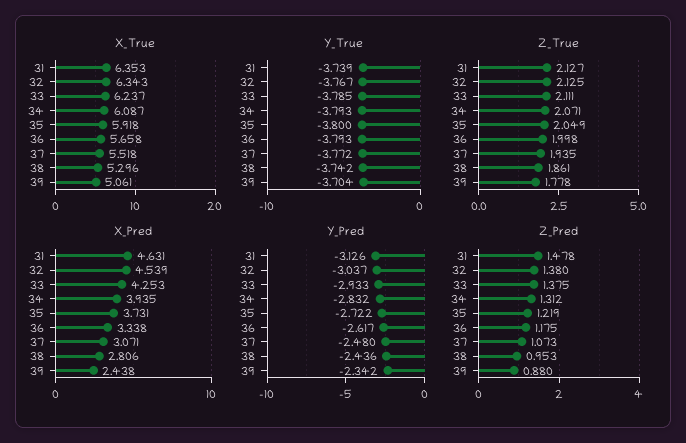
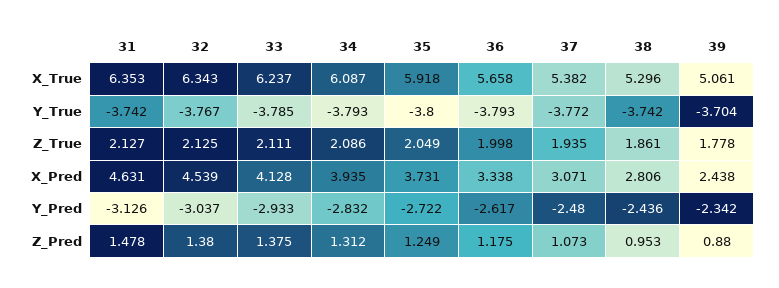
X_True, 37: 5.518 -> 5.382
Y_True, 31: -3.739 -> -3.742
Z_True, 34: 2.071 -> 2.086
X_Pred, 33: 4.253 -> 4.128
Z_Pred, 35: 1.219 -> 1.249

